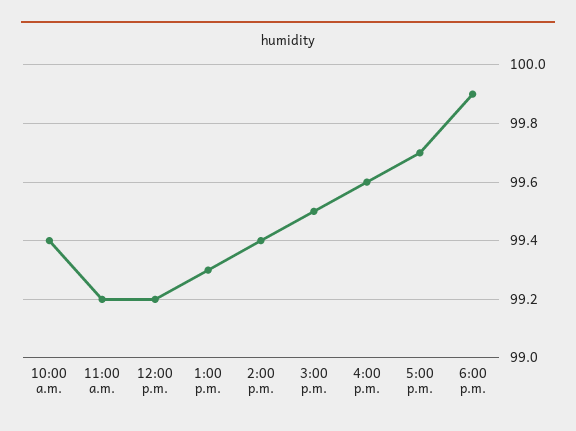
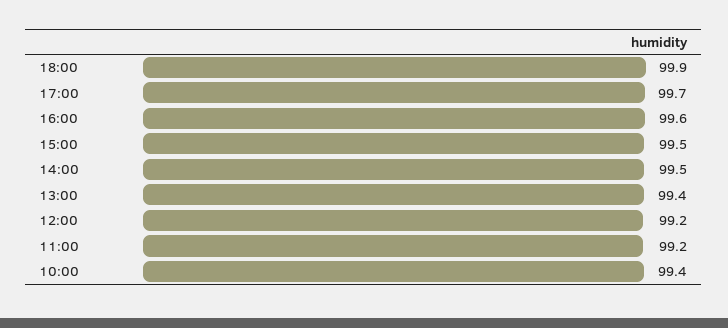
1:00 p.m.: 99.3 -> 99.4
2:00 p.m.: 99.4 -> 99.5

